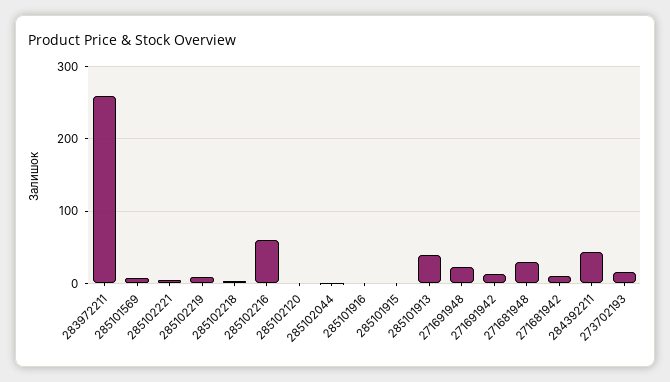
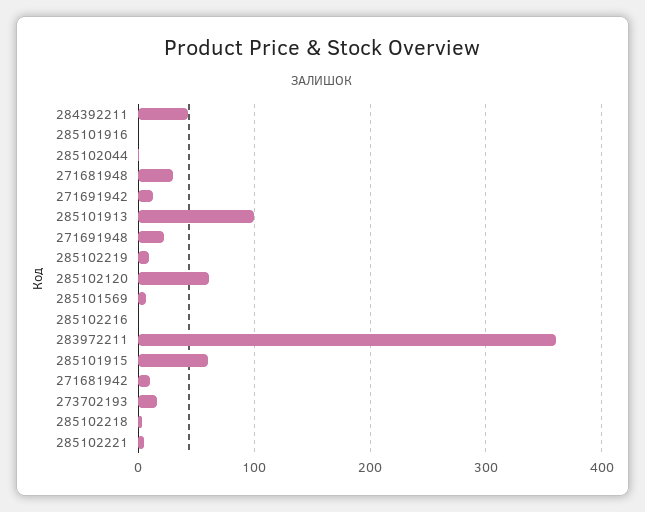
283972211: 260 -> 360
285102216: 60 -> 0
285102120: 0 -> 60
285101915: 0 -> 60
285101913: 40 -> 100

